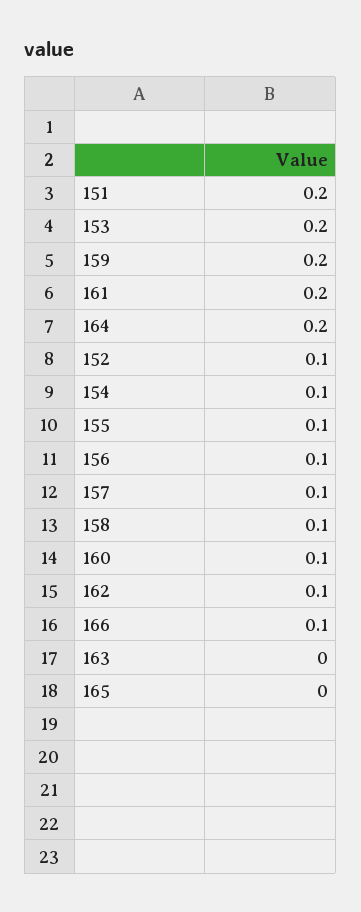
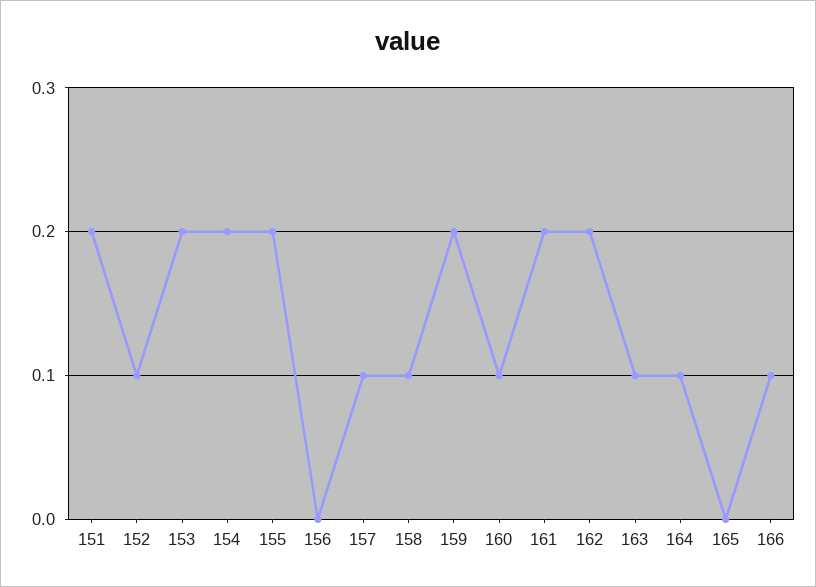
164: 0.2 -> 0.1
154: 0.1 -> 0.2
155: 0.1 -> 0.2
156: 0.1 -> 0
162: 0.1 -> 0.2
163: 0 -> 0.1

